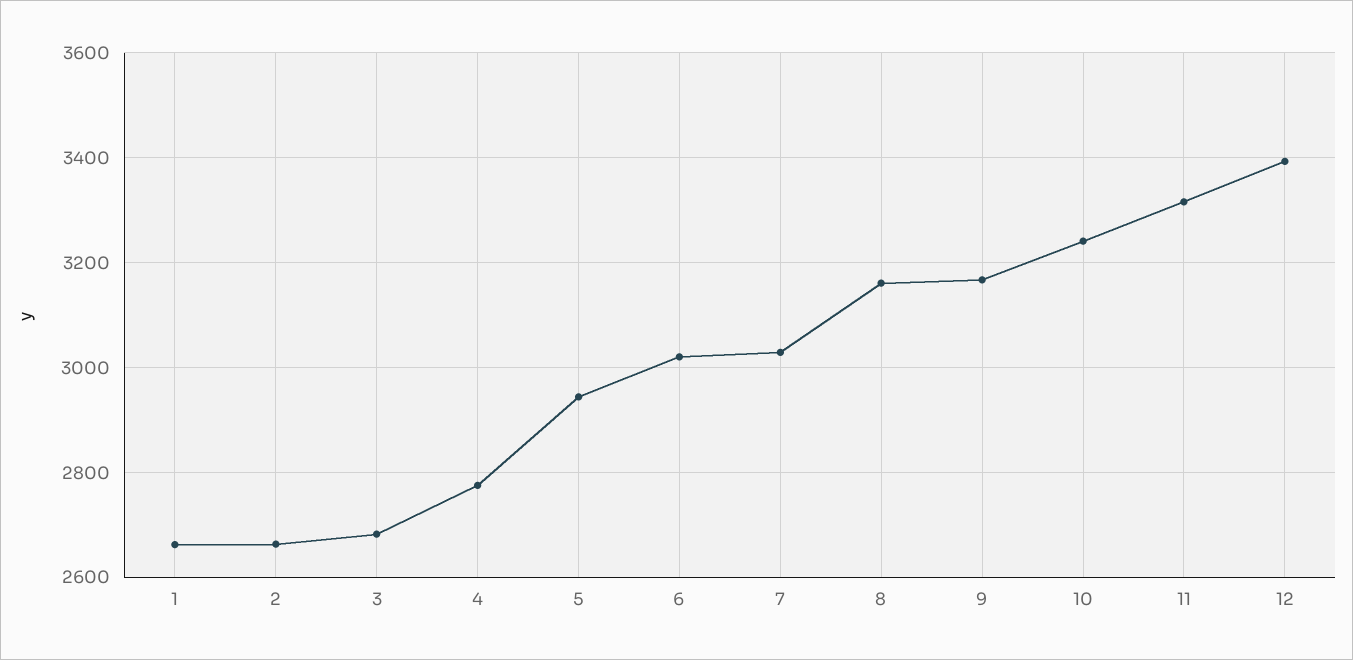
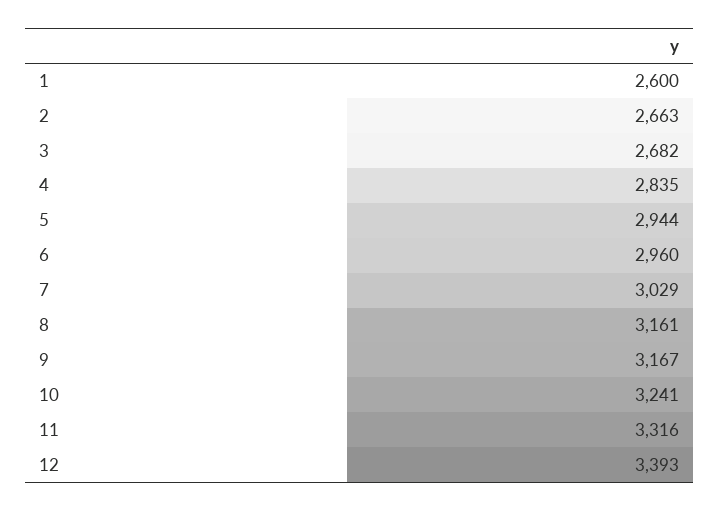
1: 2660 -> 2600
4: 2780 -> 2835
6: 3020 -> 2960

